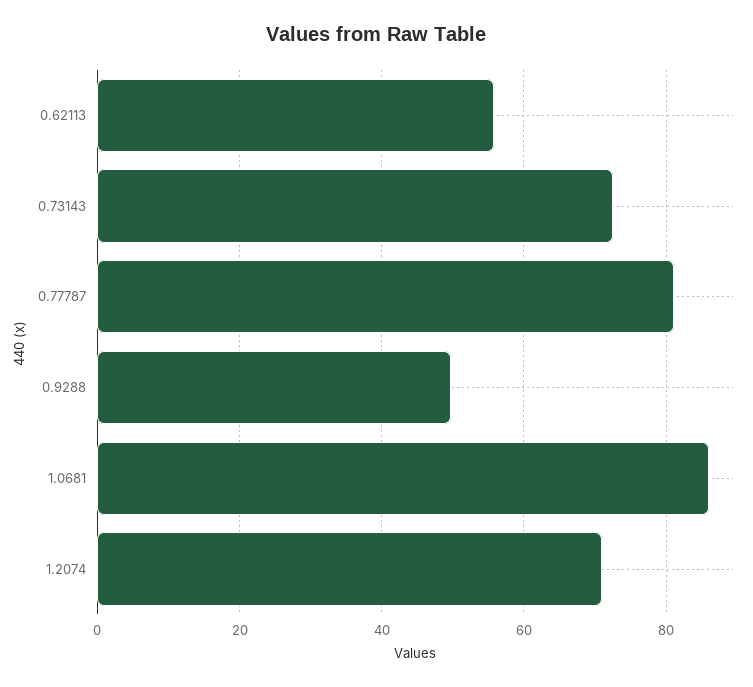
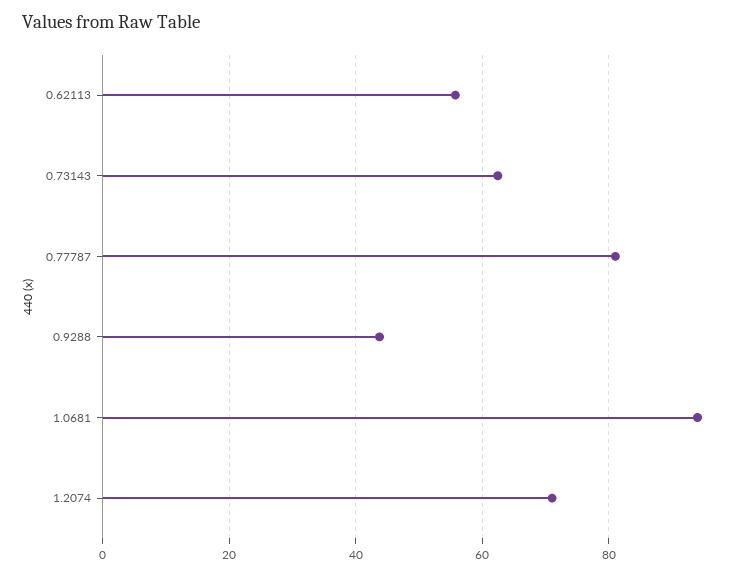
0.73143: 72 -> 62
0.9288: 50 -> 44
1.0681: 86 -> 94

